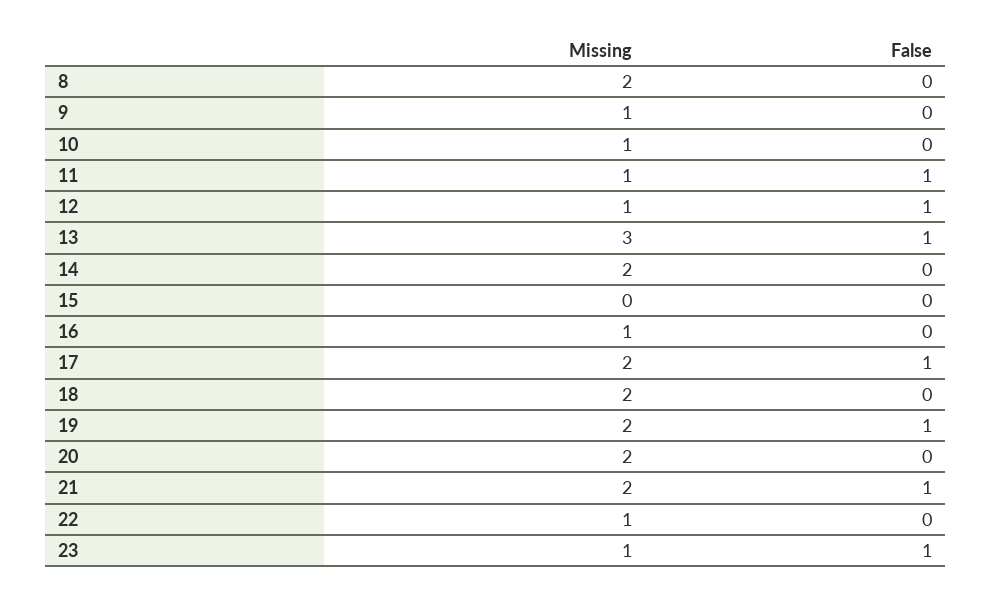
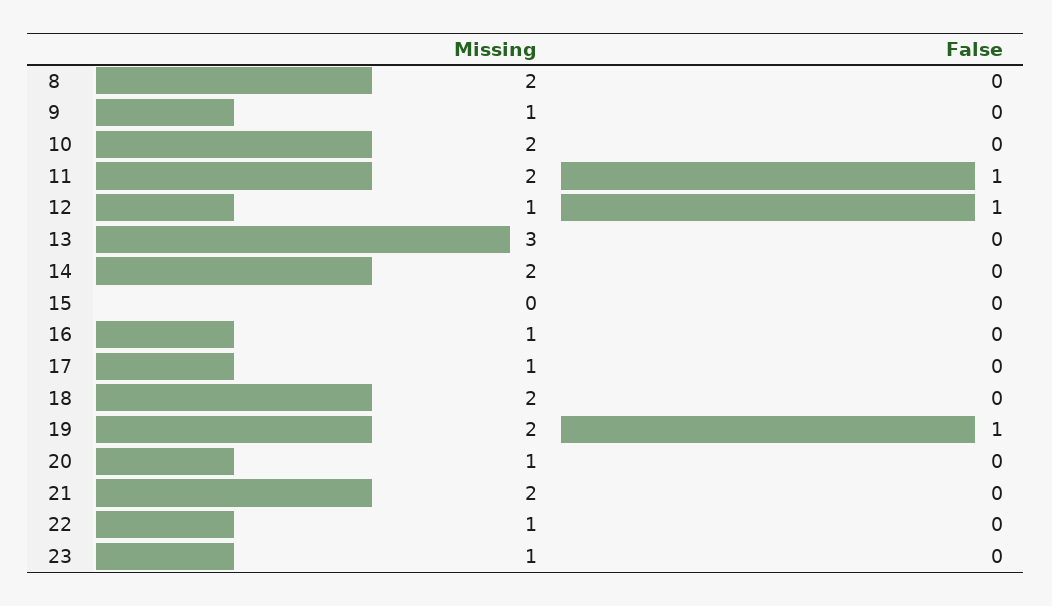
Missing, 10: 1 -> 2
Missing, 11: 1 -> 2
False, 13: 1 -> 0
Missing, 17: 2 -> 1
False, 17: 1 -> 0
Missing, 20: 2 -> 1
False, 21: 1 -> 0
False, 23: 1 -> 0

